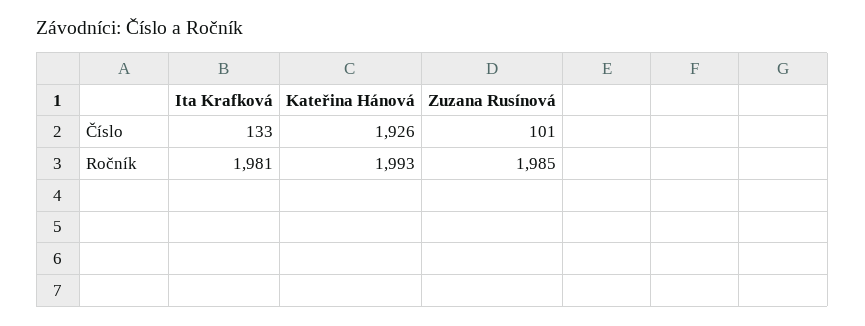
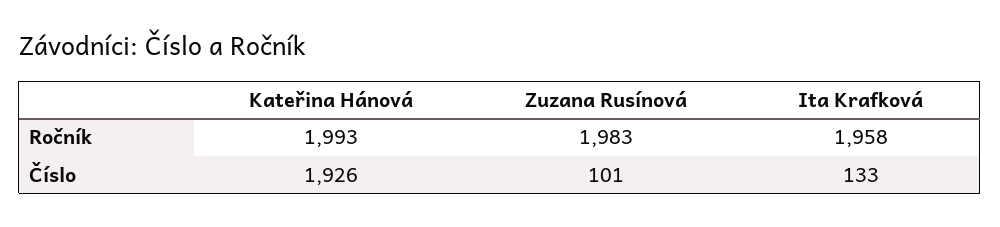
Ita Krafková, Ročník: 1981 -> 1958
Zuzana Rusínová, Ročník: 1985 -> 1983

